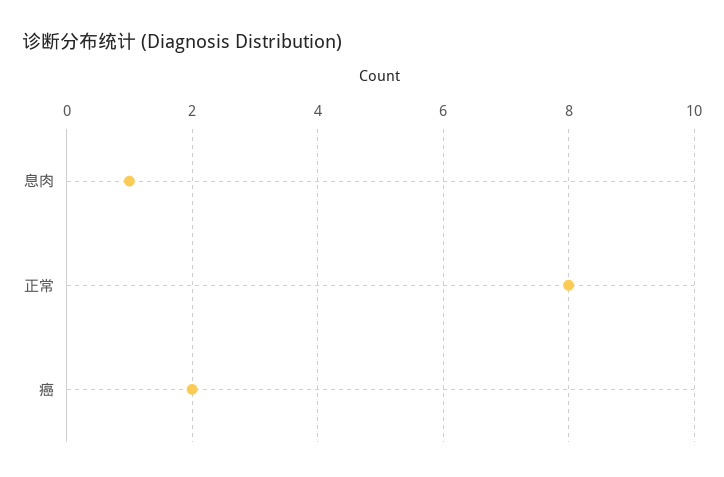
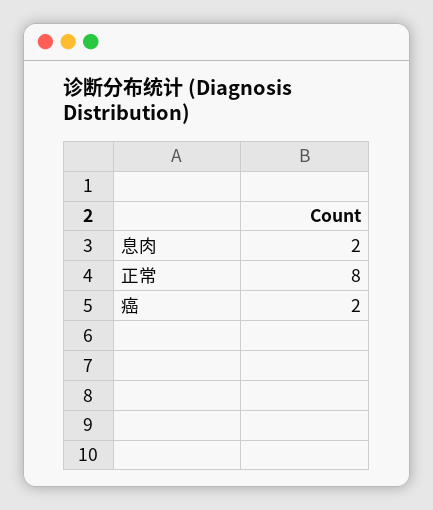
息肉: 1 -> 2

